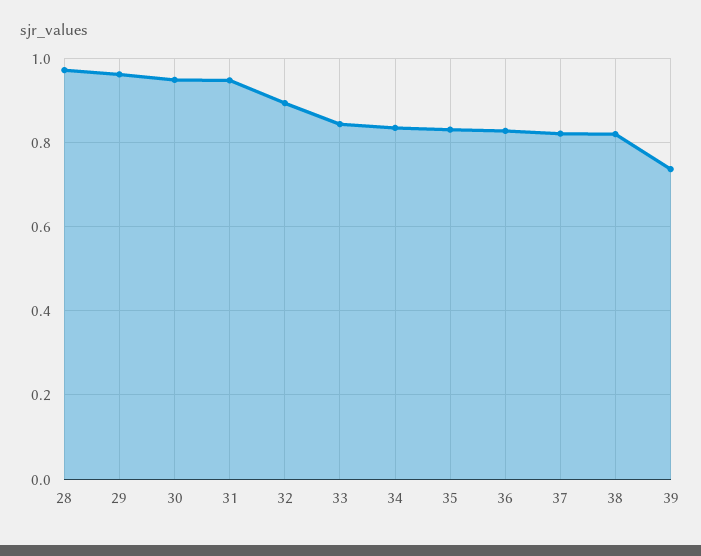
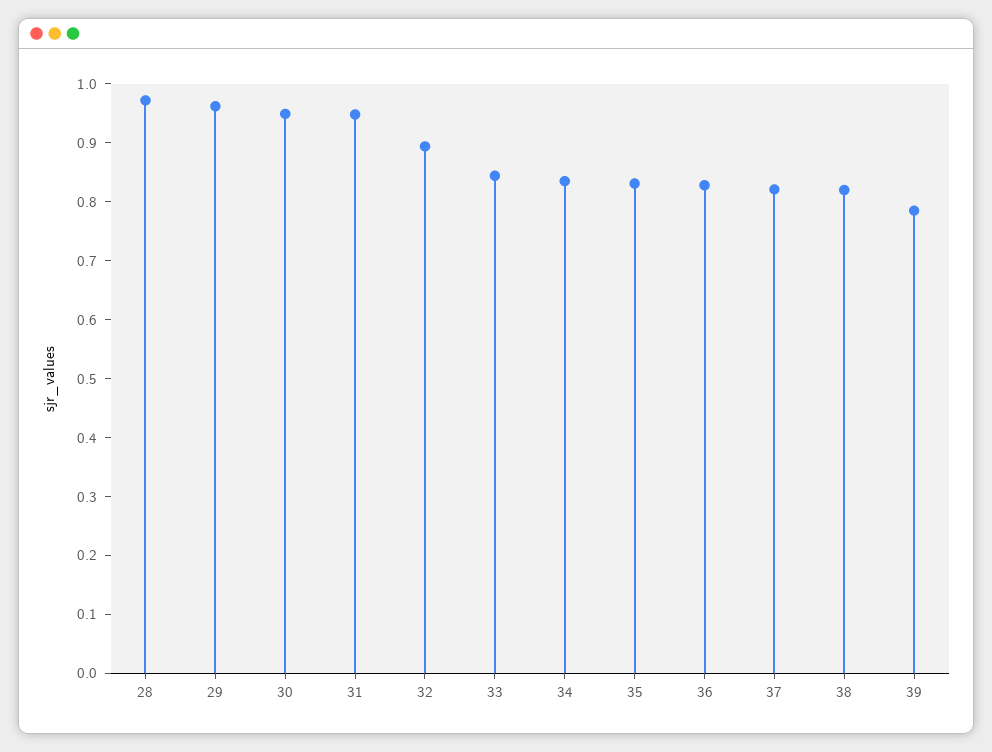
39: 0.74 -> 0.78

